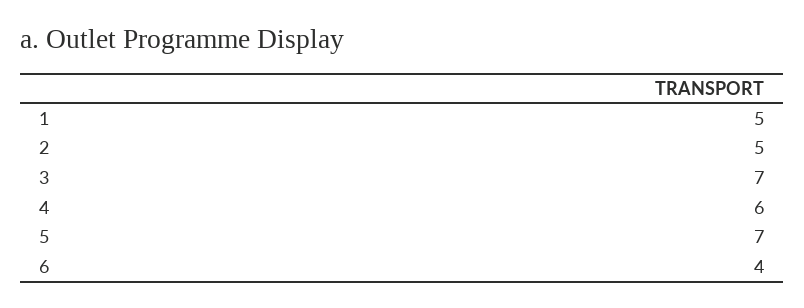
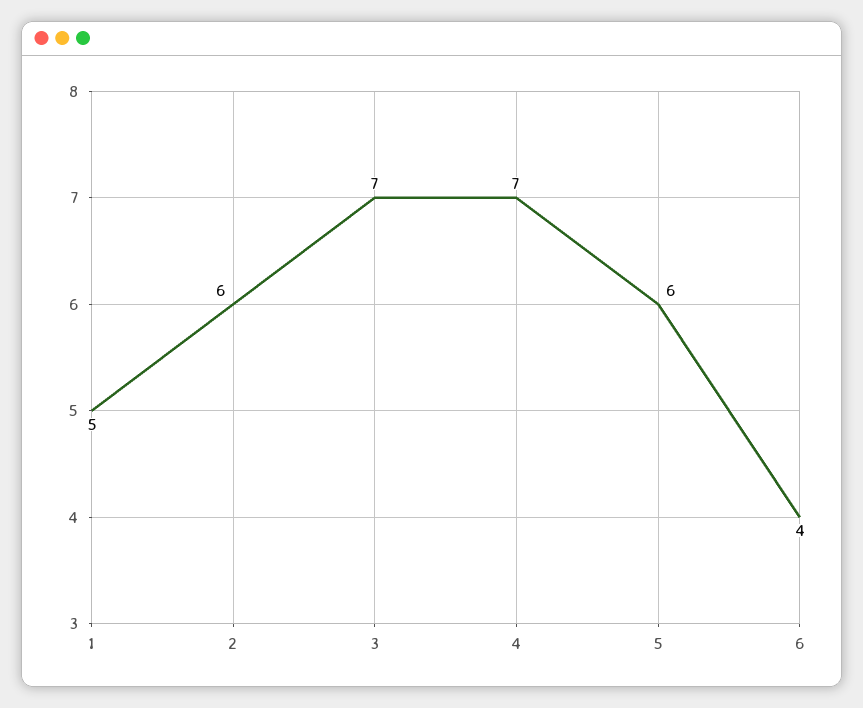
2: 5 -> 6
4: 6 -> 7
5: 7 -> 6

